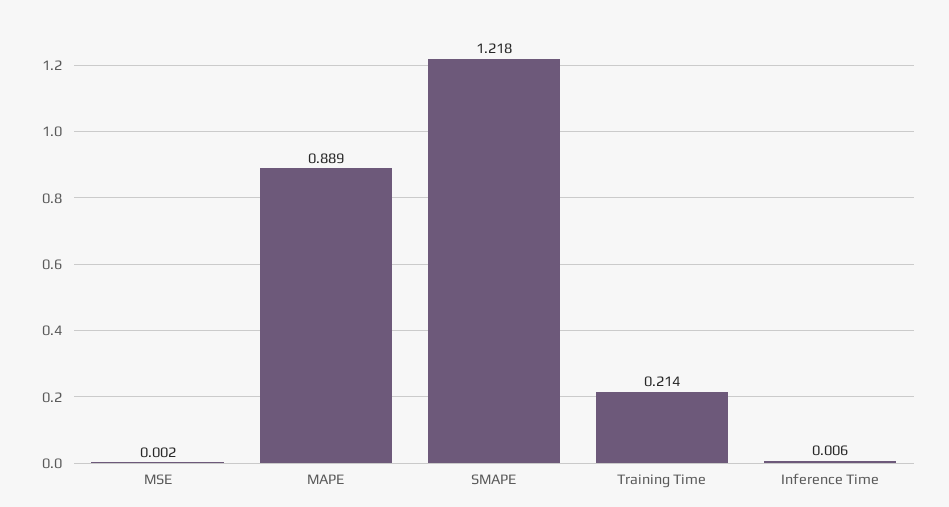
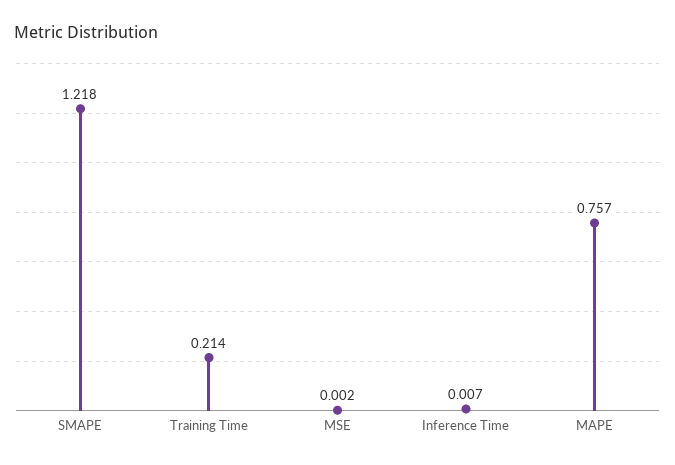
MAPE: 0.889 -> 0.757
Inference Time: 0.006 -> 0.007

